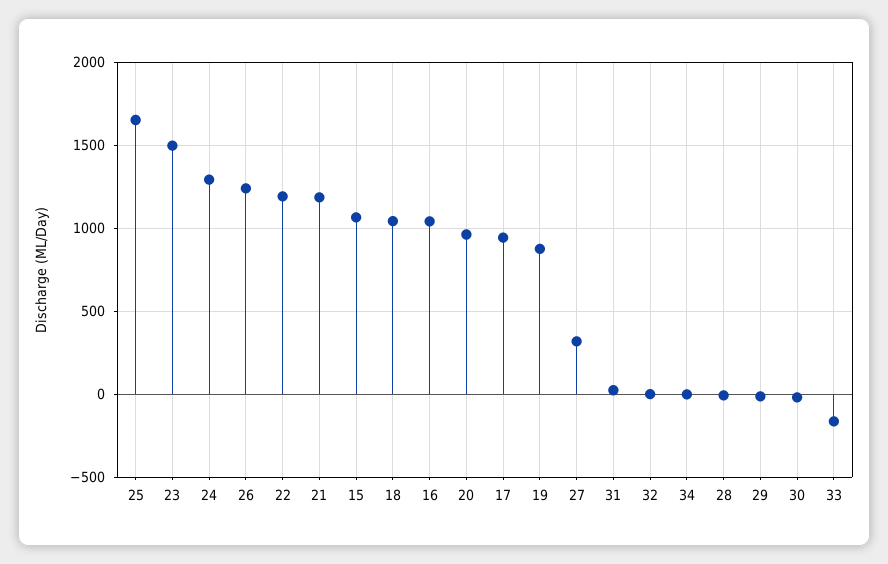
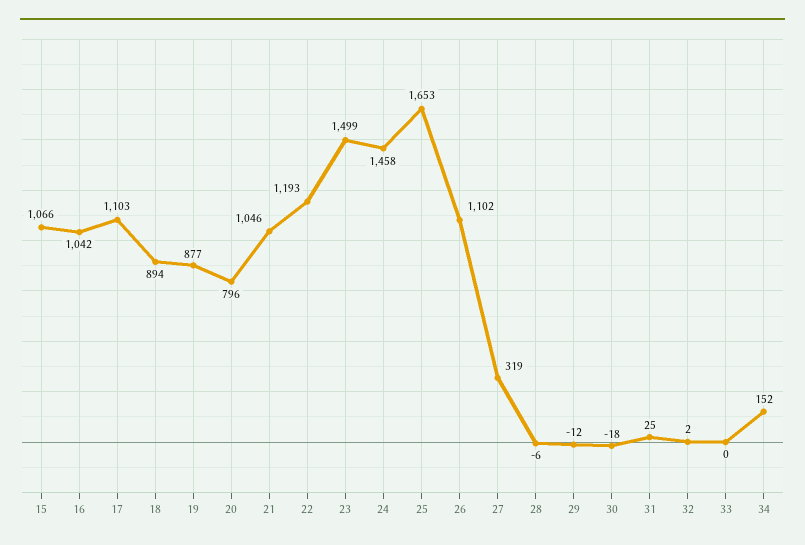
24: 1300 -> 1458
26: 1250 -> 1102
21: 1200 -> 1046
18: 1050 -> 894
20: 950 -> 796
17: 950 -> 1103
34: 0 -> 152
33: -150 -> 0

